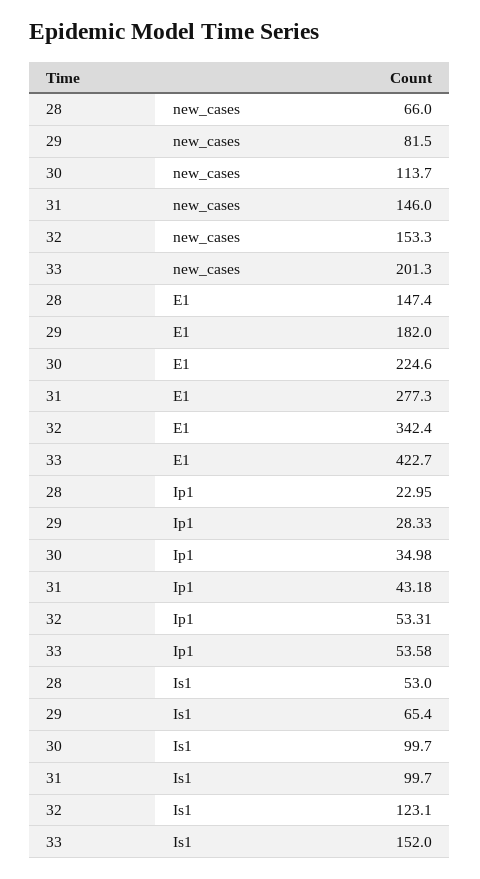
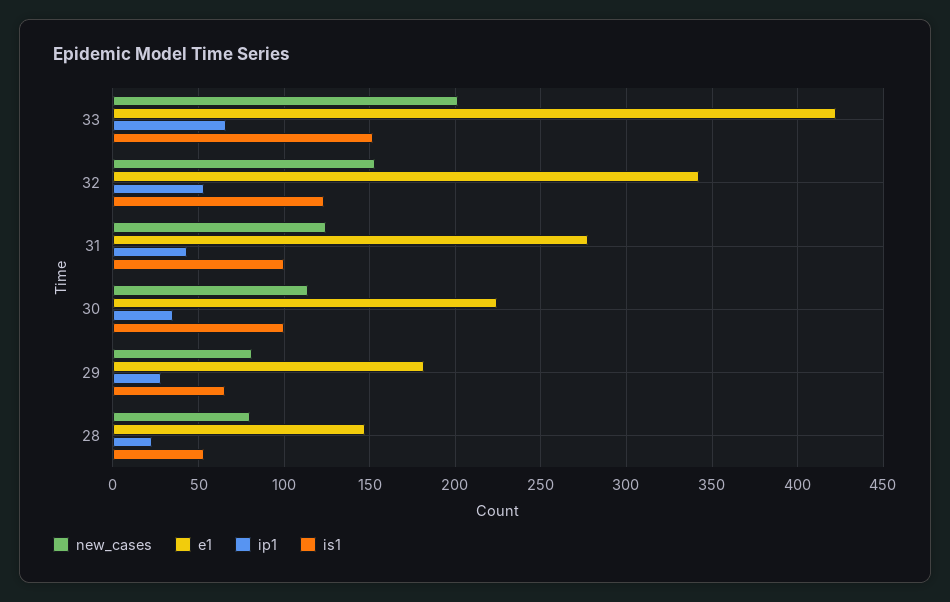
new_cases, 28: 66 -> 80
new_cases, 31: 146 -> 125
Ip1, 33: 53.58 -> 65

